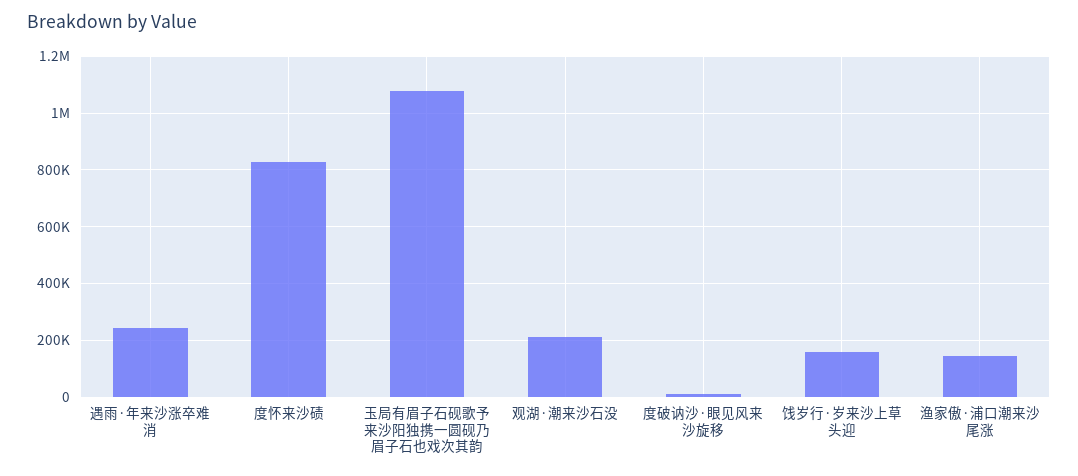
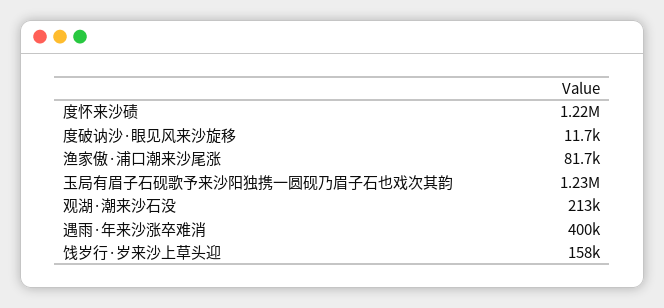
遇雨·年来沙涨卒难消: 250000 -> 400000
度怀来沙碛: 825000 -> 1220000
玉局有眉子石砚歌予来沙阳独携一圆砚乃眉子石也戏次其韵: 1075000 -> 1230000
渔家傲·浦口潮来沙尾涨: 150000 -> 81700

